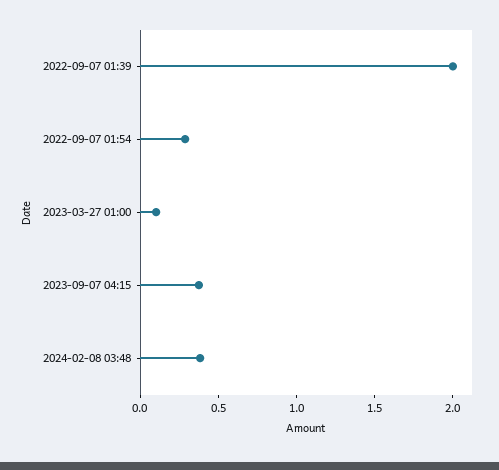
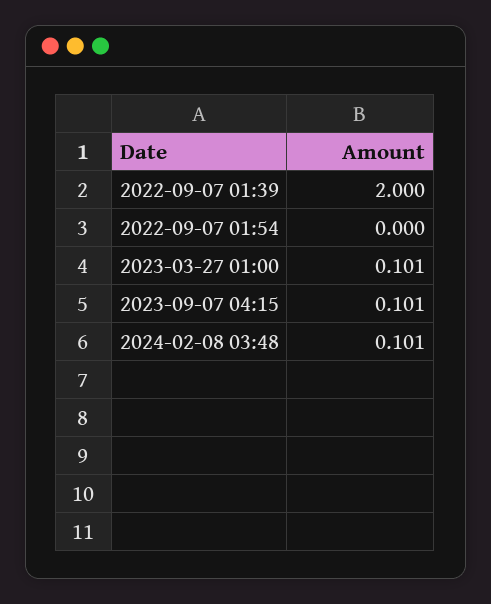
2022-09-07 01:54: 0.3 -> 0
2023-09-07 04:15: 0.4 -> 0.101
2024-02-08 03:48: 0.4 -> 0.101

